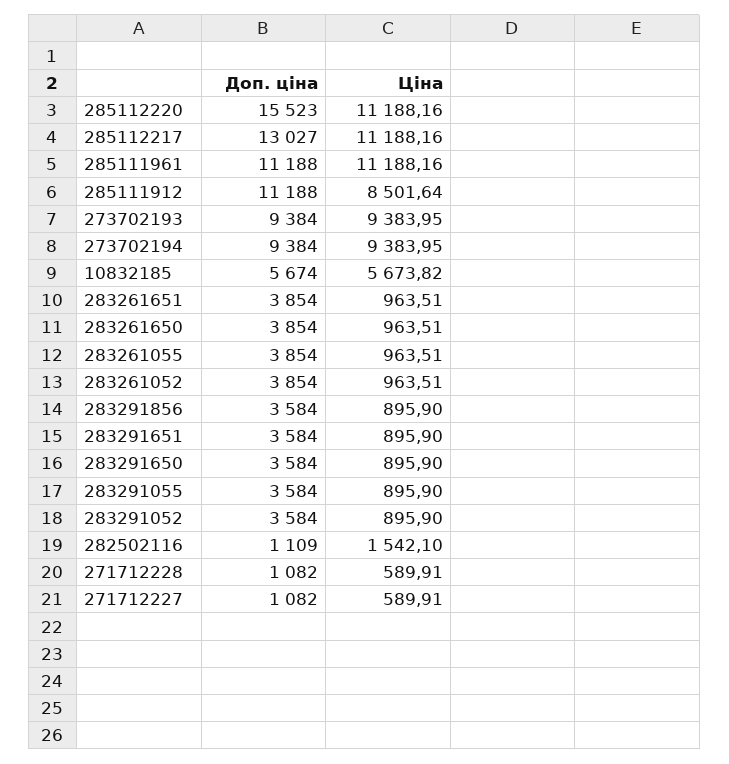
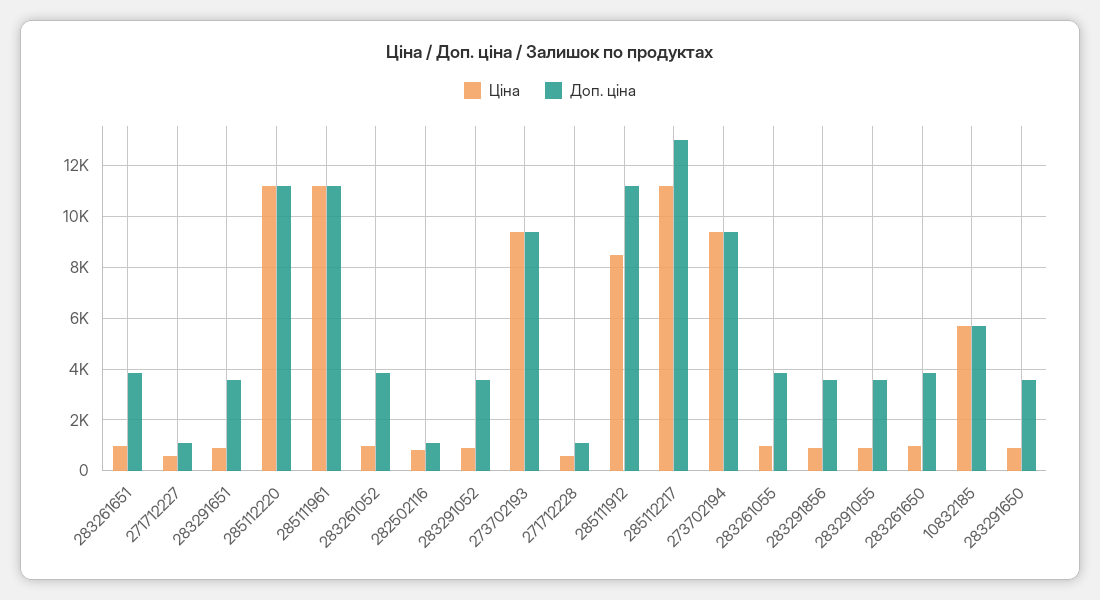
Доп. ціна, 285112220: 15523 -> 11250
Ціна, 282502116: 1542.1 -> 750

